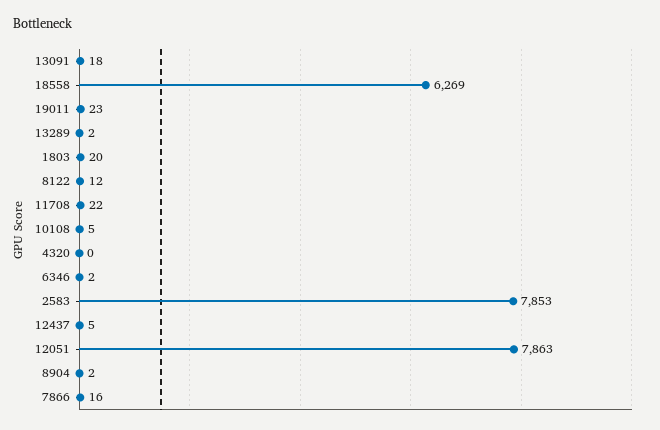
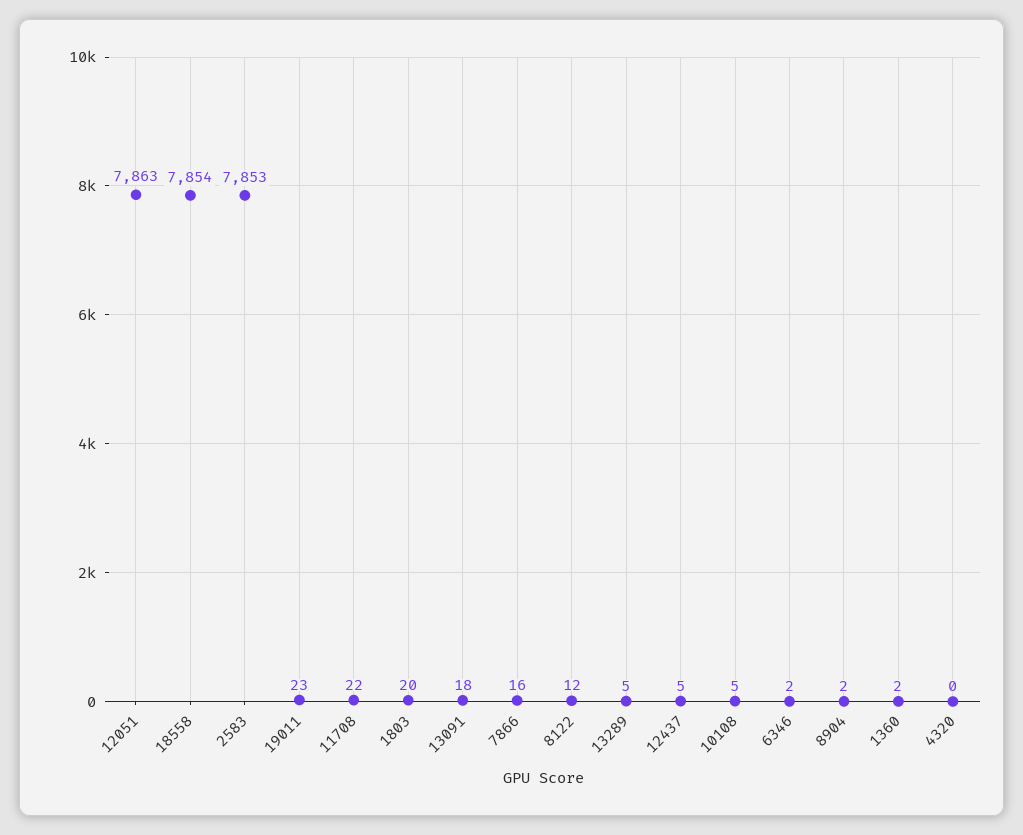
18558: 6269 -> 7854
13289: 2 -> 5
1360: none -> 2

